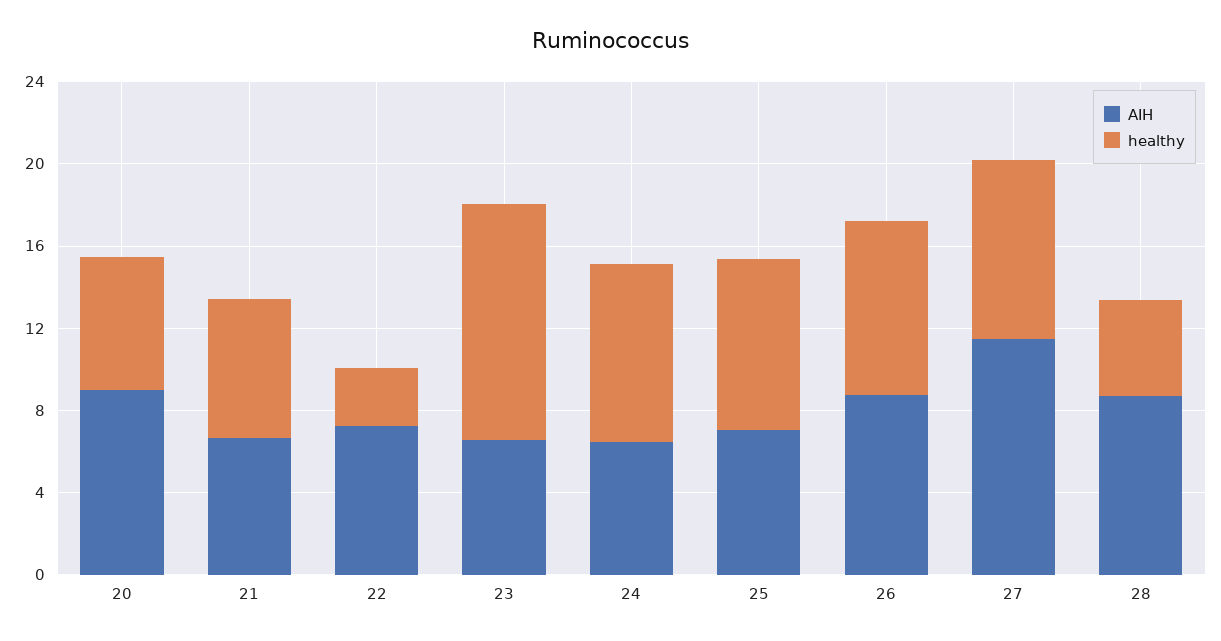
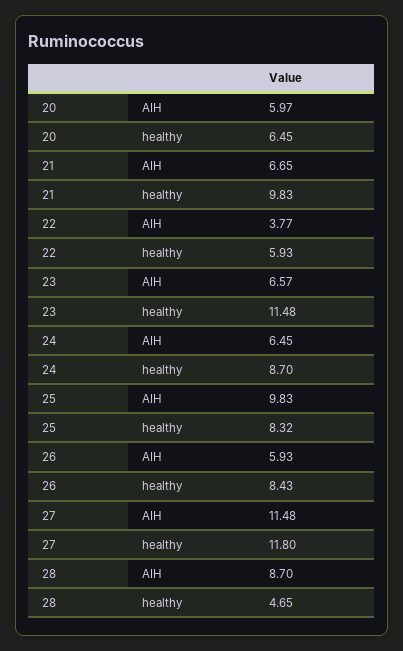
AIH, 20: 9 -> 5.97
healthy, 21: 7 -> 9.83
AIH, 22: 7 -> 3.77
healthy, 22: 3 -> 5.93
AIH, 25: 7 -> 9.83
AIH, 26: 9 -> 5.93
healthy, 27: 9 -> 11.8

